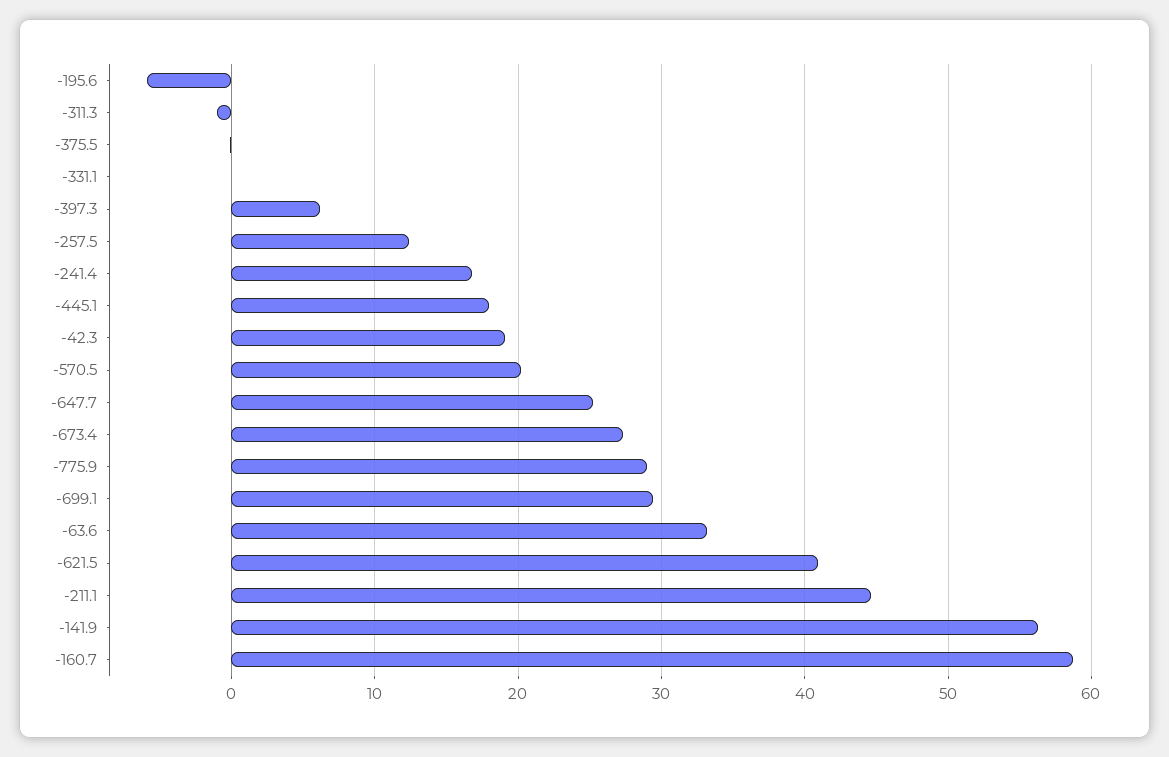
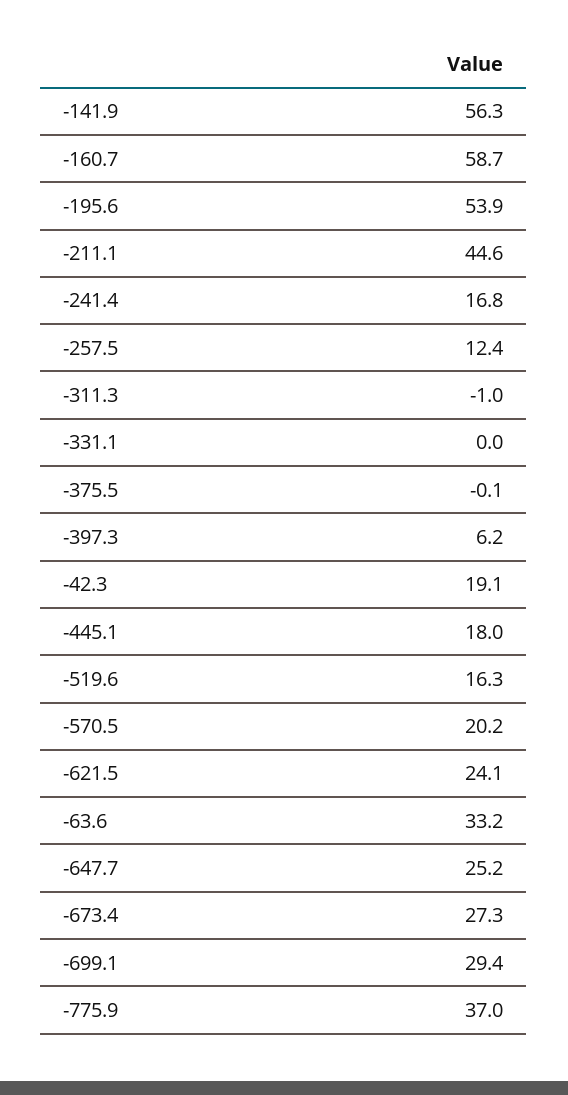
-195.6: -6 -> 53.9
-775.9: 29 -> 37
-621.5: 41 -> 24.1
-519.6: none -> 16.3

